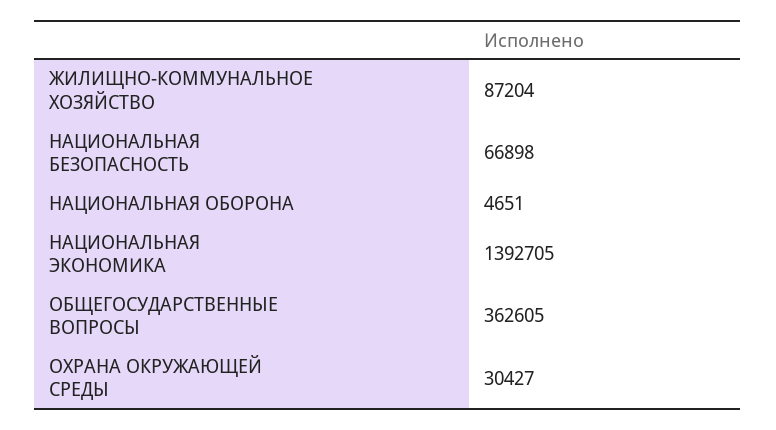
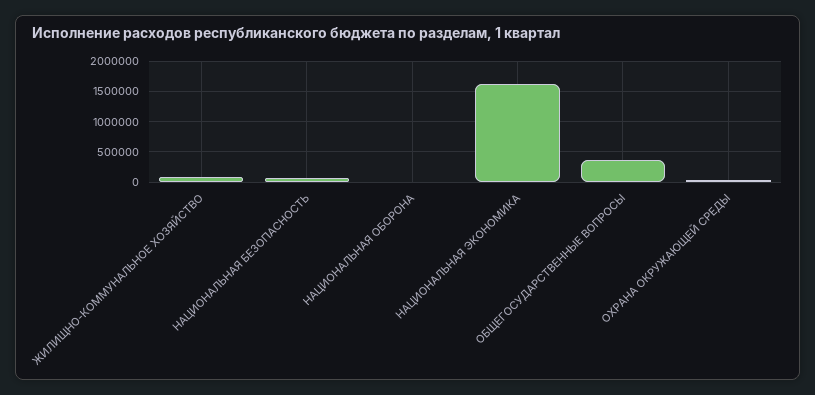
НАЦИОНАЛЬНАЯ ЭКОНОМИКА: 1392705 -> 1600000

